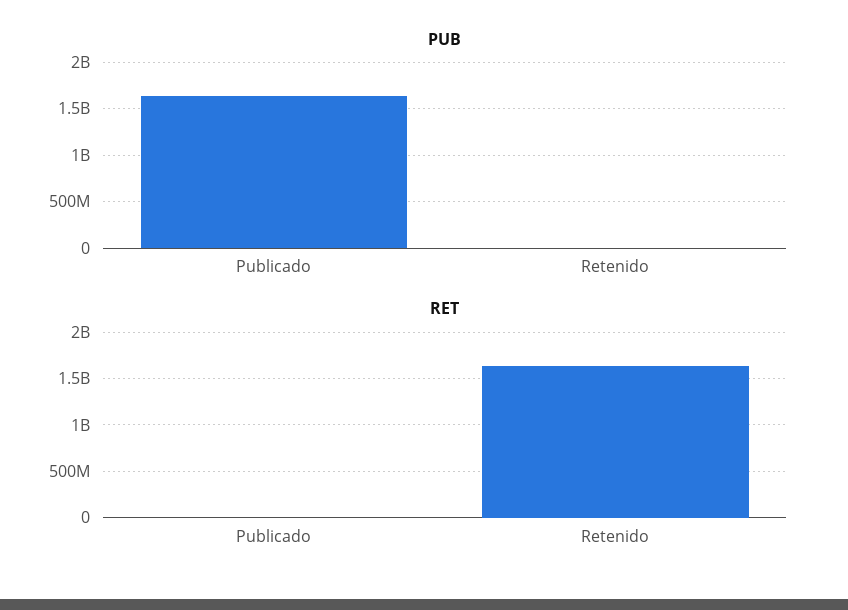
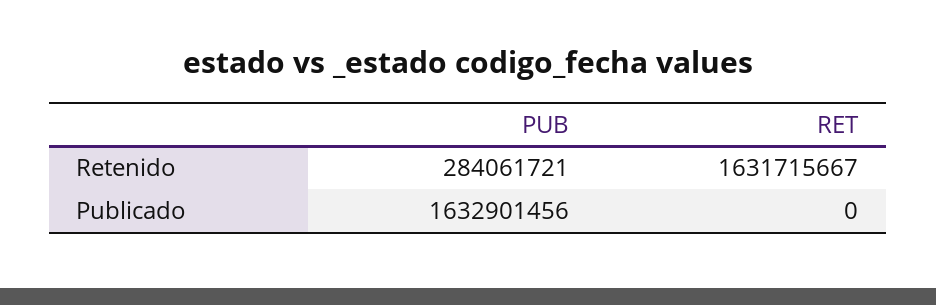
PUB, Retenido: 0 -> 284061721

